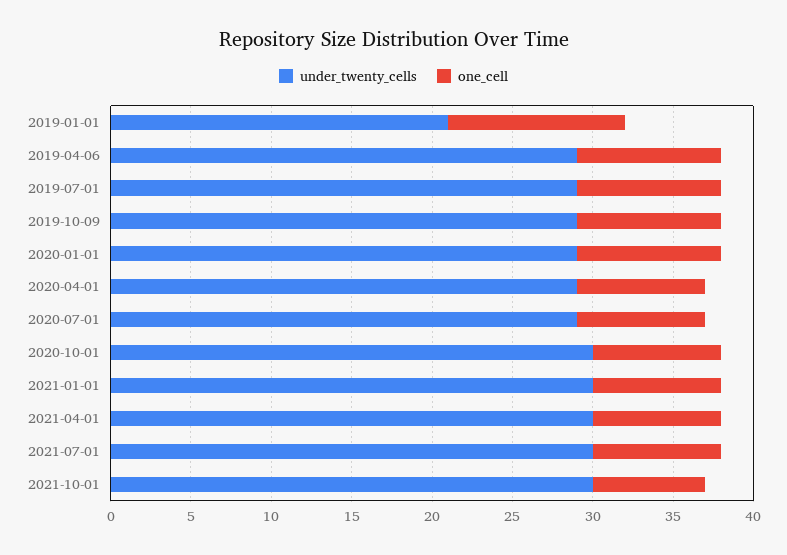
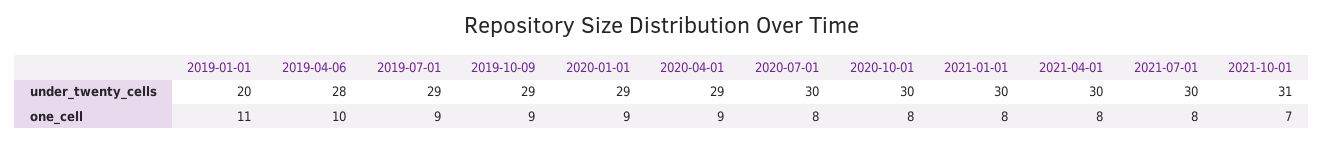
under_twenty_cells, 2019-01-01: 21 -> 20
under_twenty_cells, 2019-04-06: 29 -> 28
one_cell, 2019-04-06: 9 -> 10
one_cell, 2020-04-01: 8 -> 9
under_twenty_cells, 2020-07-01: 29 -> 30
under_twenty_cells, 2021-10-01: 30 -> 31

